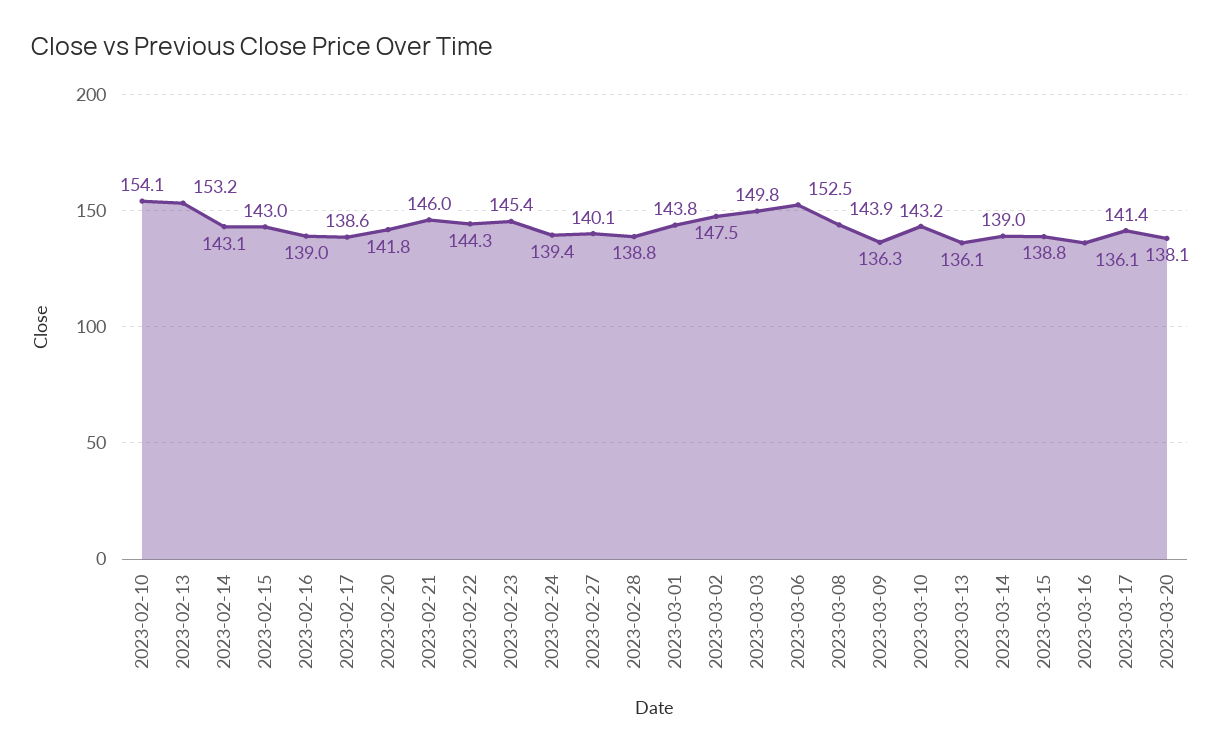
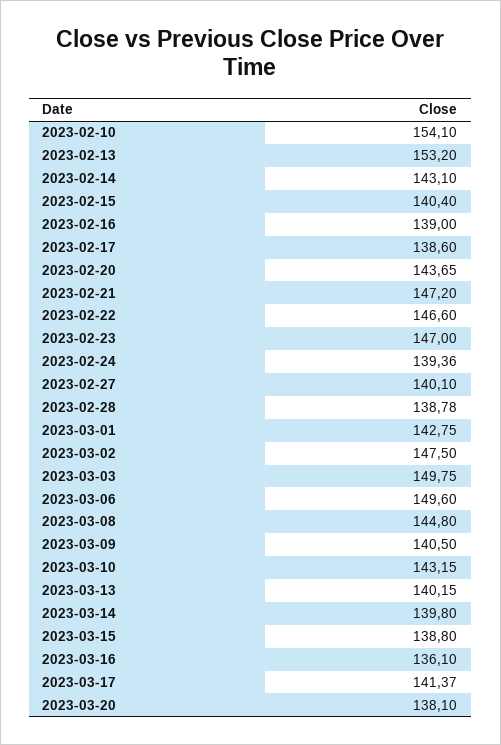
2023-02-15: 143 -> 140.4
2023-02-20: 141.8 -> 143.65
2023-02-21: 146 -> 147.2
2023-02-22: 144.3 -> 146.6
2023-02-23: 145.4 -> 147
2023-03-01: 143.8 -> 142.75
2023-03-06: 152.5 -> 149.6
2023-03-08: 143.9 -> 144.8
2023-03-09: 136.3 -> 140.5
2023-03-13: 136.1 -> 140.15
2023-03-14: 139 -> 139.8

